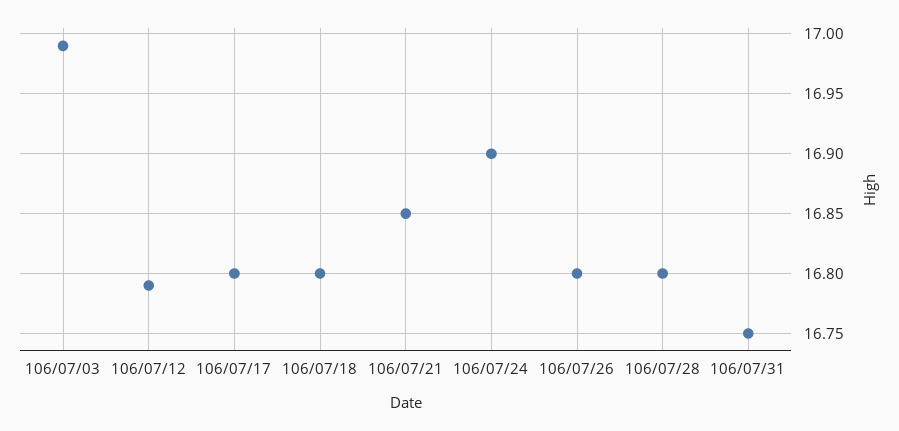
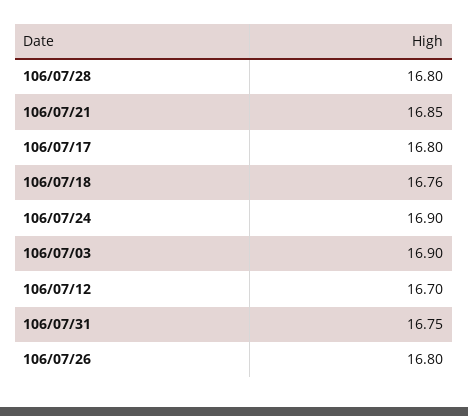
106/07/03: 16.99 -> 16.9
106/07/12: 16.79 -> 16.7
106/07/18: 16.8 -> 16.76

